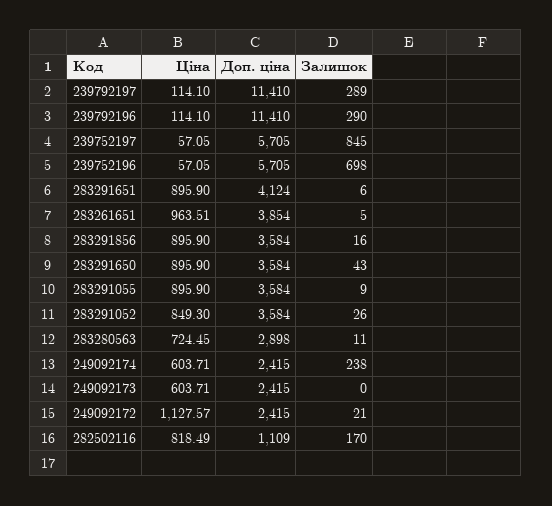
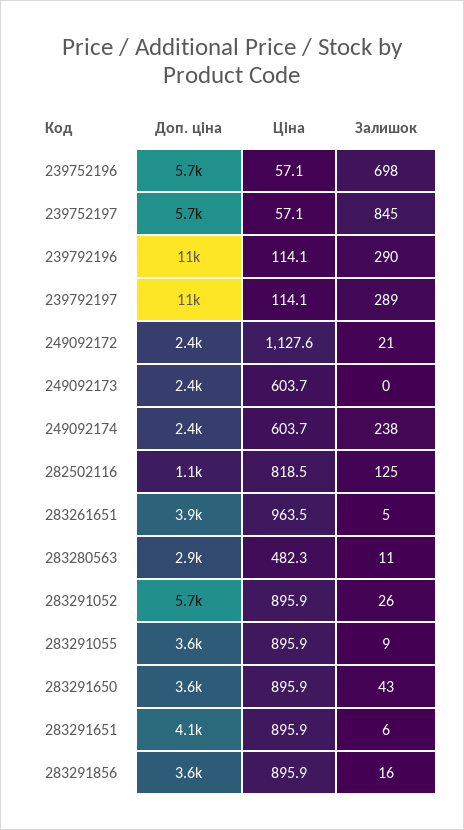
Ціна, 283291052: 849.3 -> 895.9
Доп. ціна, 283291052: 3584 -> 5700
Ціна, 283280563: 724.45 -> 482.3
Залишок, 282502116: 170 -> 125

